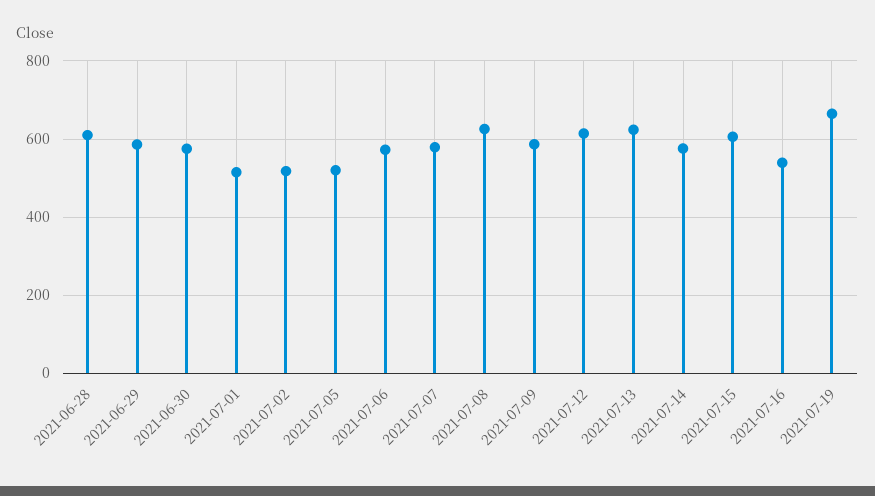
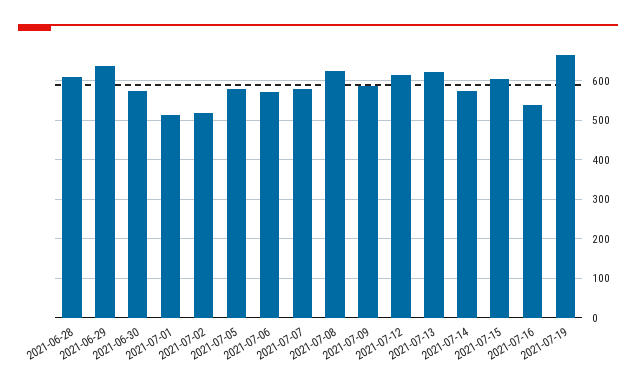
2021-06-29: 580 -> 640
2021-07-05: 520 -> 580

